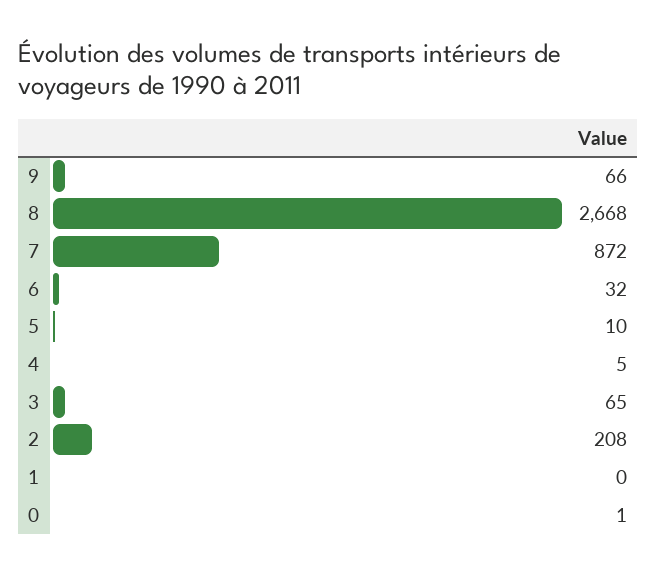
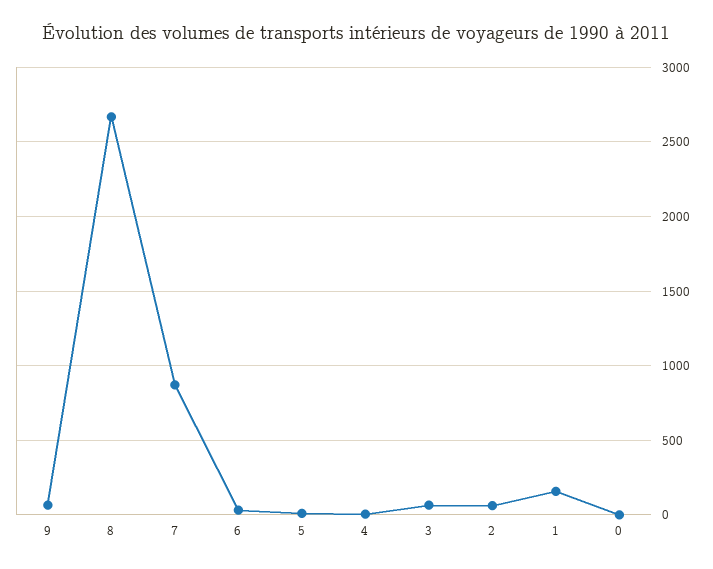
2: 208 -> 50
1: 0 -> 150

